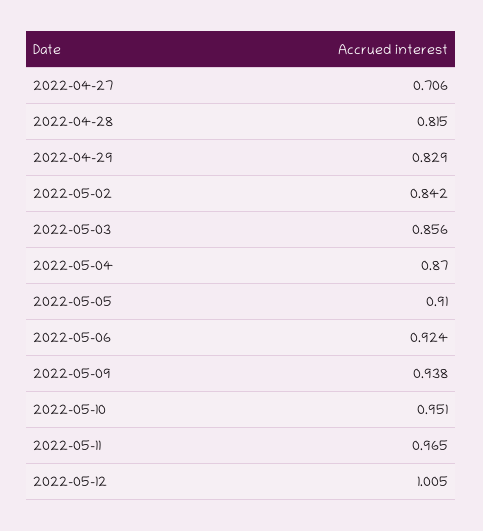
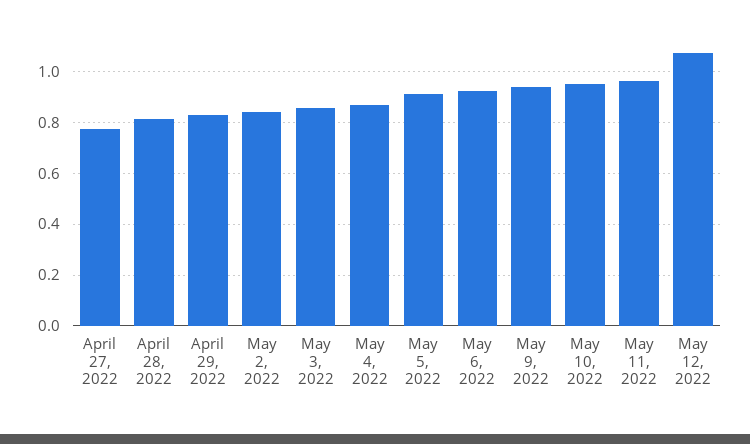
2022-04-27: 0.706 -> 0.775
2022-05-12: 1.005 -> 1.075

